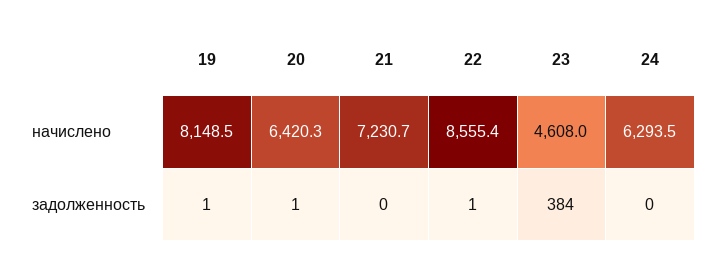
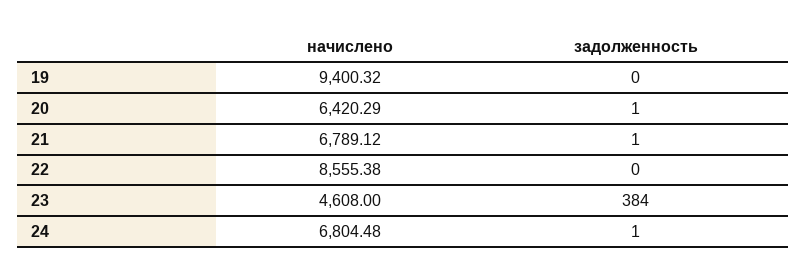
19, начислено: 8148.5 -> 9400.32
21, начислено: 7230.7 -> 6789.12
24, начислено: 6293.5 -> 6804.48
19, задолженность: 1 -> 0
21, задолженность: 0 -> 1
22, задолженность: 1 -> 0
24, задолженность: 0 -> 1

